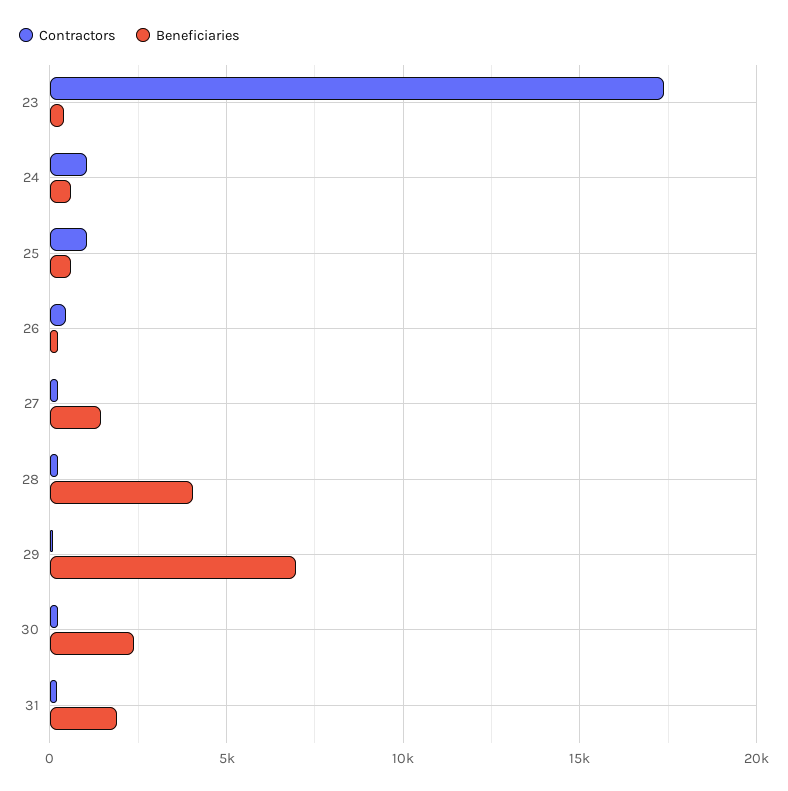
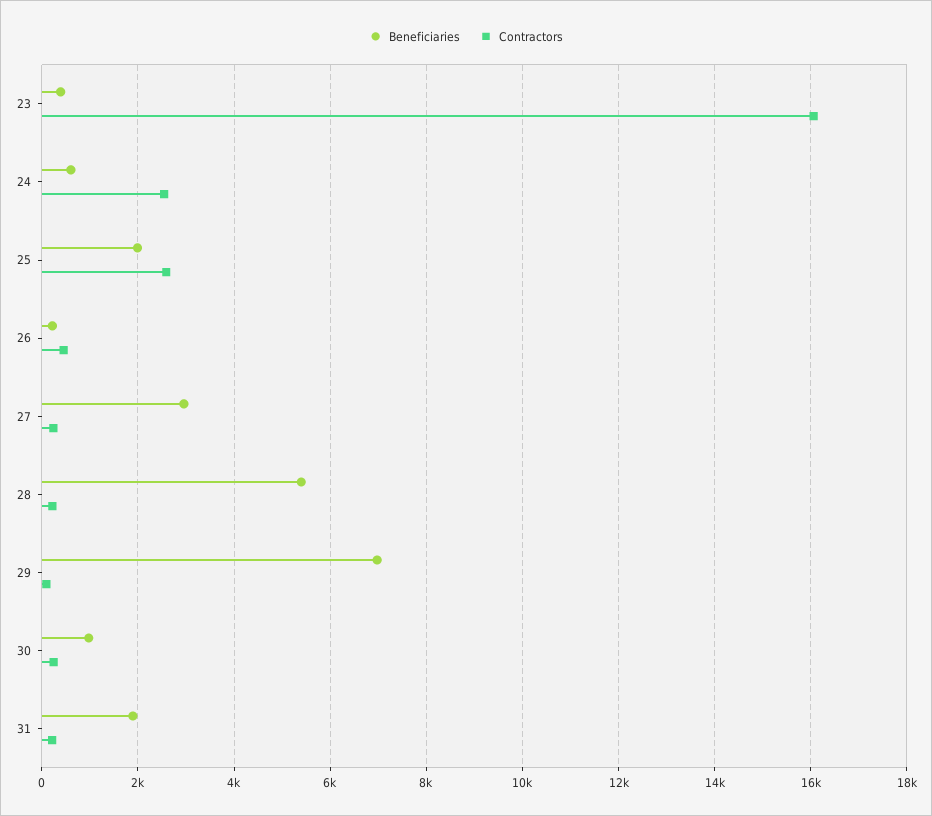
Contractors, 23: 17500 -> 16000
Contractors, 24: 1000 -> 2600
Contractors, 25: 1000 -> 2600
Beneficiaries, 25: 500 -> 2000
Beneficiaries, 27: 1500 -> 3000
Beneficiaries, 28: 4000 -> 5400
Beneficiaries, 30: 2500 -> 1000

